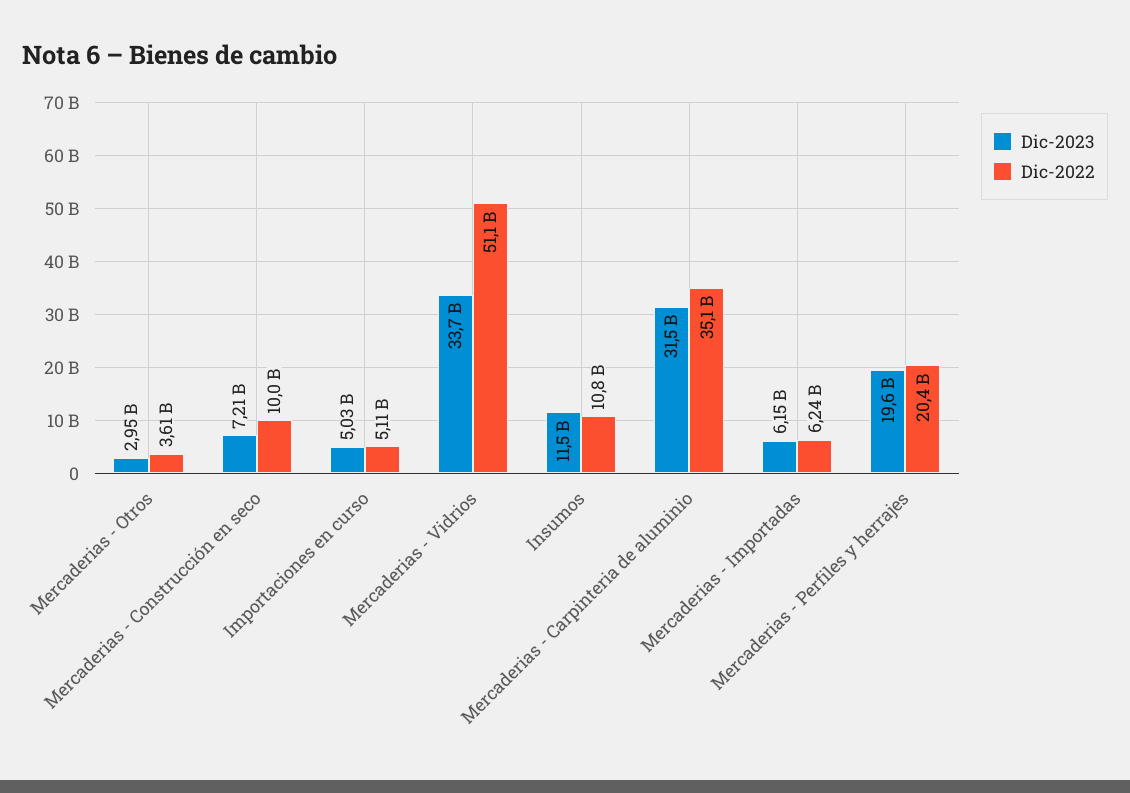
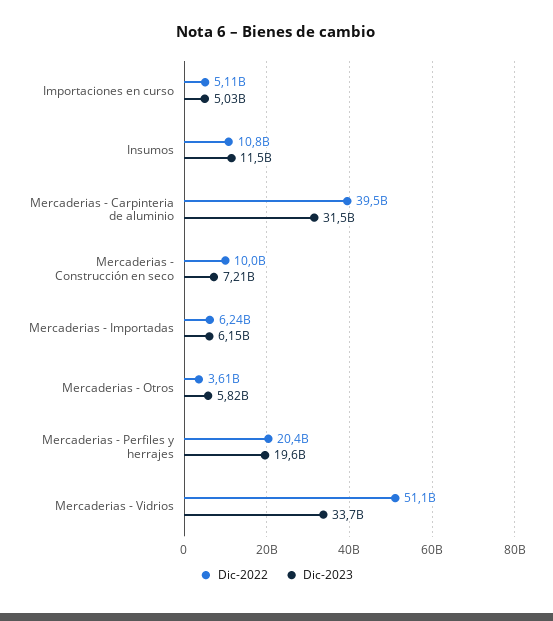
Dic-2023, Mercaderias - Otros: 2950000000 -> 5820000000
Dic-2022, Mercaderias - Carpinteria de aluminio: 35100000000 -> 39500000000

